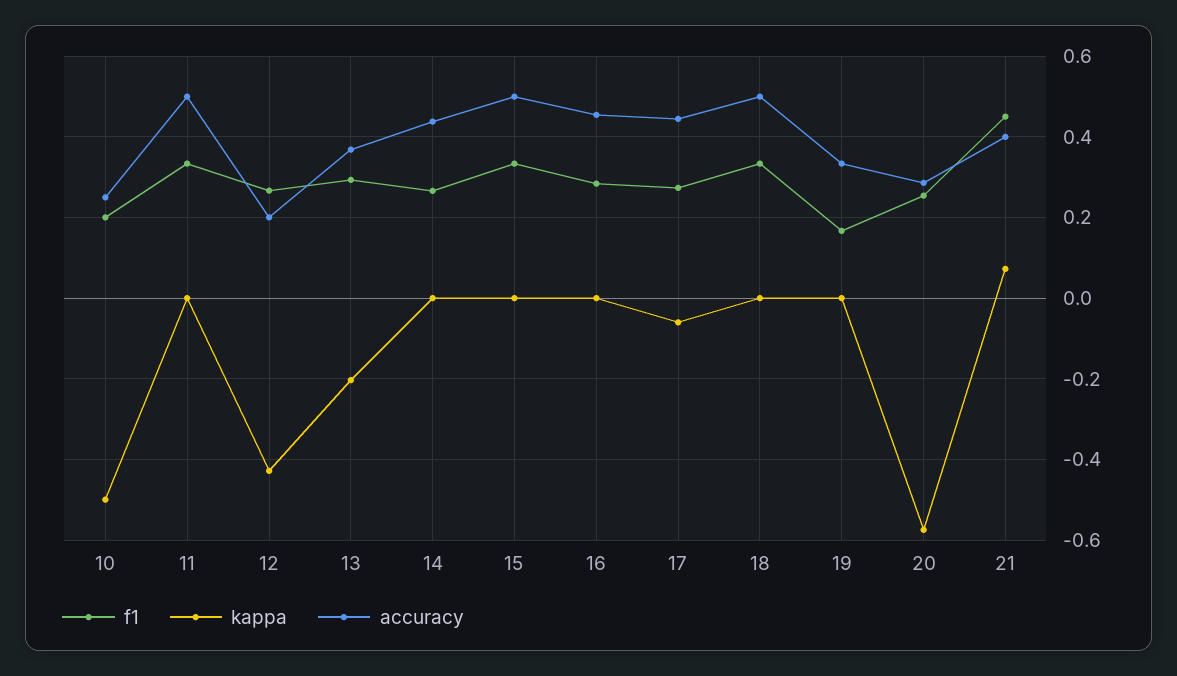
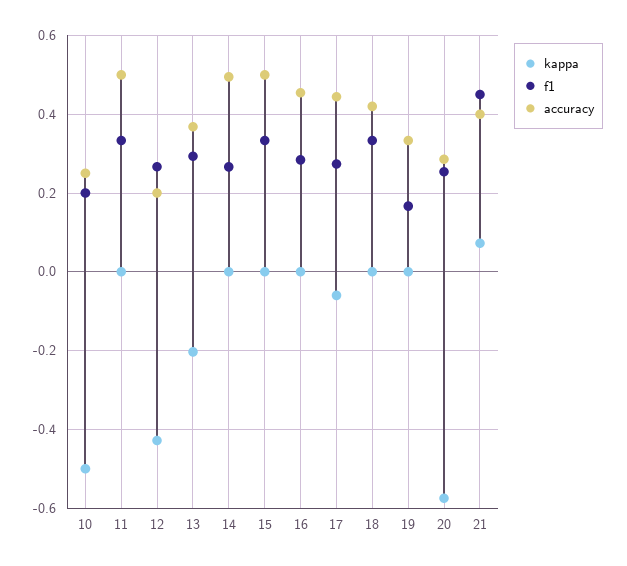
accuracy, 14: 0.44 -> 0.5
accuracy, 18: 0.5 -> 0.42

